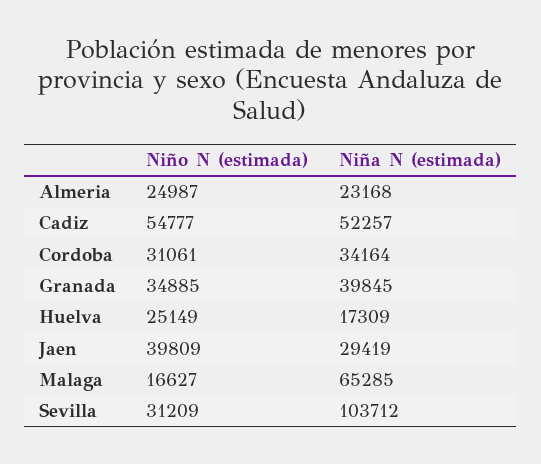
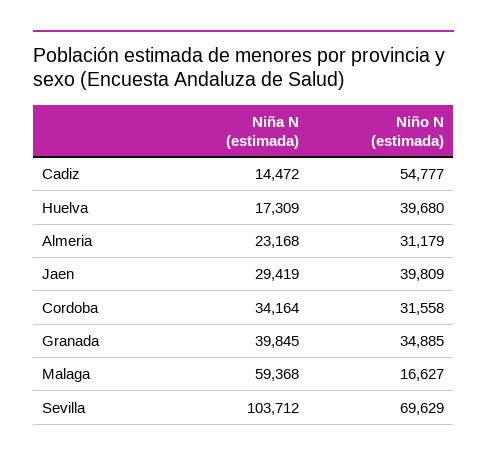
Niño N (estimada), Almeria: 24987 -> 31179
Niña N (estimada), Cadiz: 52257 -> 14472
Niño N (estimada), Cordoba: 31061 -> 31558
Niño N (estimada), Huelva: 25149 -> 39680
Niña N (estimada), Malaga: 65285 -> 59368
Niño N (estimada), Sevilla: 31209 -> 69629

